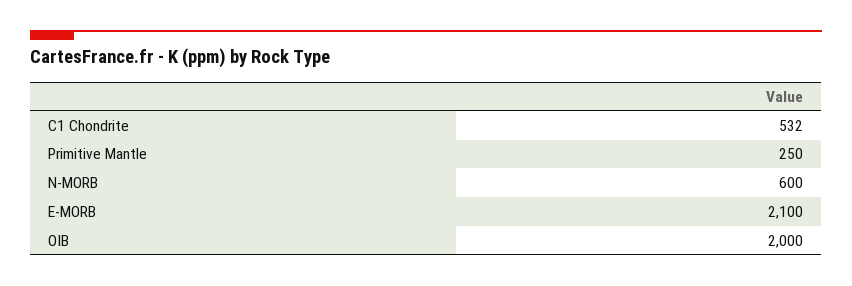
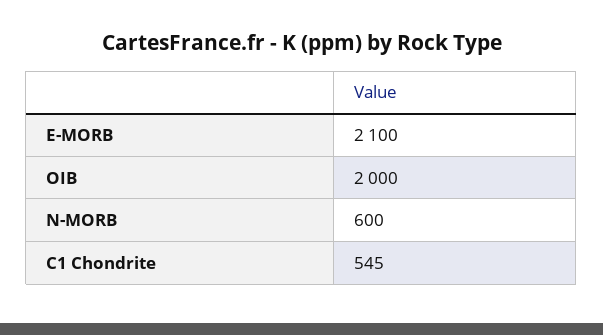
C1 Chondrite: 532 -> 545
Primitive Mantle: 250 -> none

